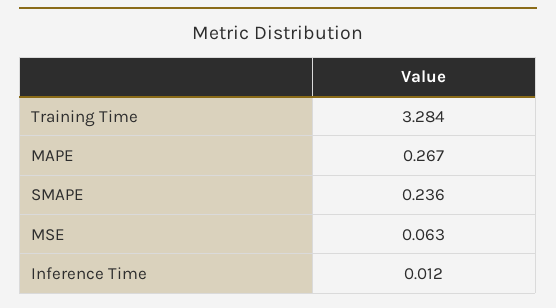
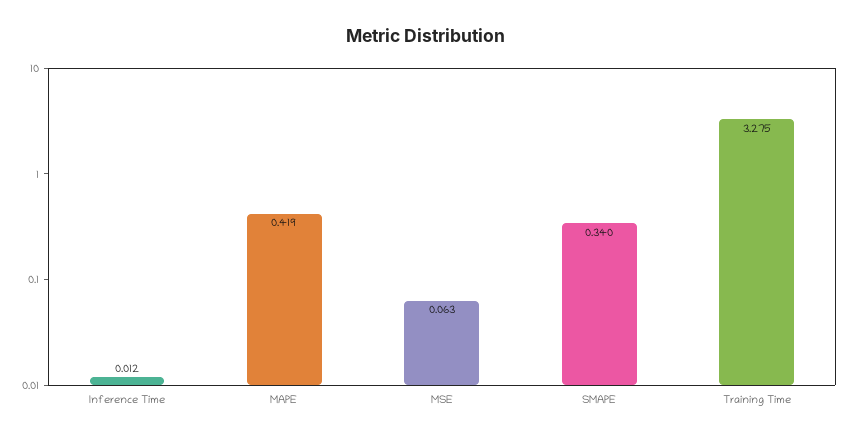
Training Time: 3.284 -> 3.275
MAPE: 0.267 -> 0.419
SMAPE: 0.236 -> 0.34

